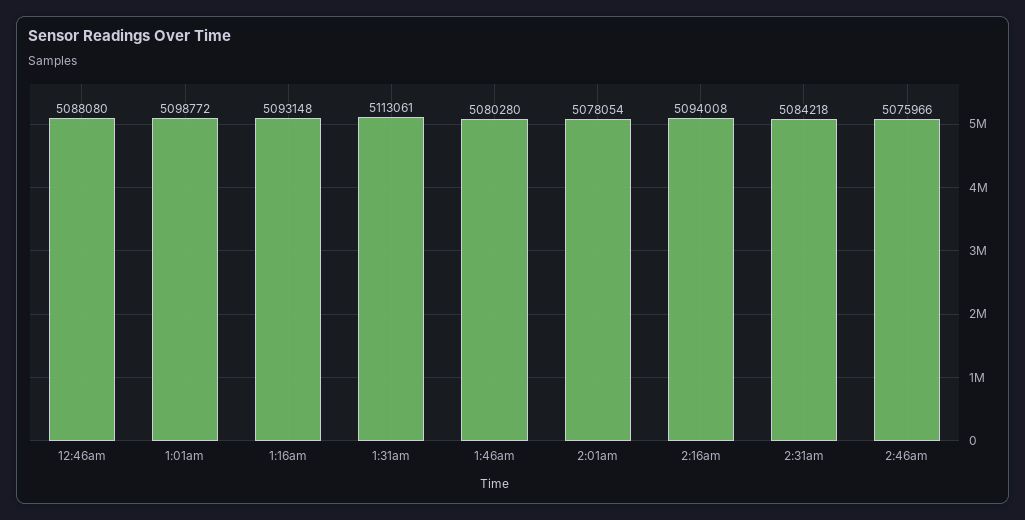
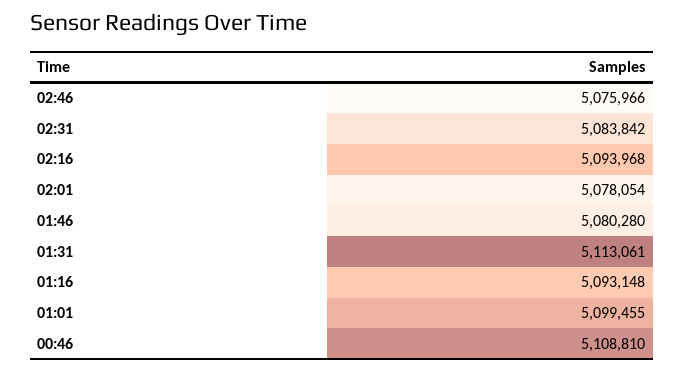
12:46am: 5088080 -> 5108810
1:01am: 5098772 -> 5099455
2:16am: 5094008 -> 5093968
2:31am: 5084218 -> 5083842

